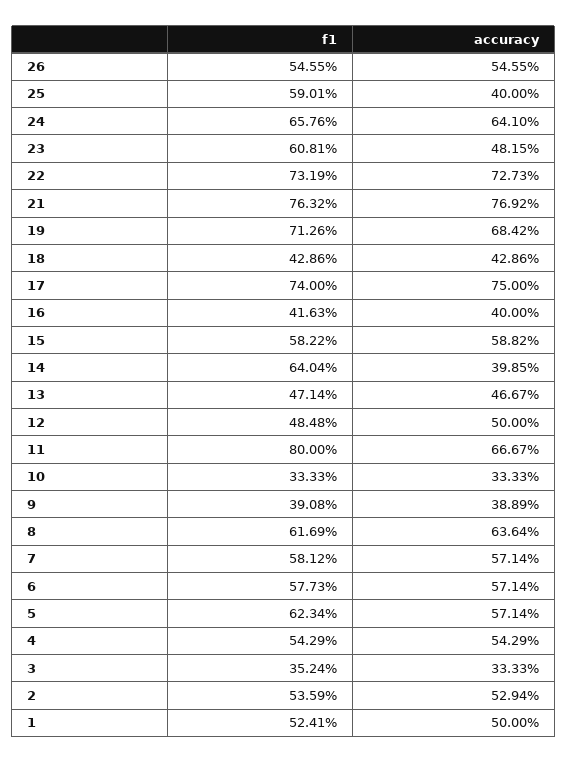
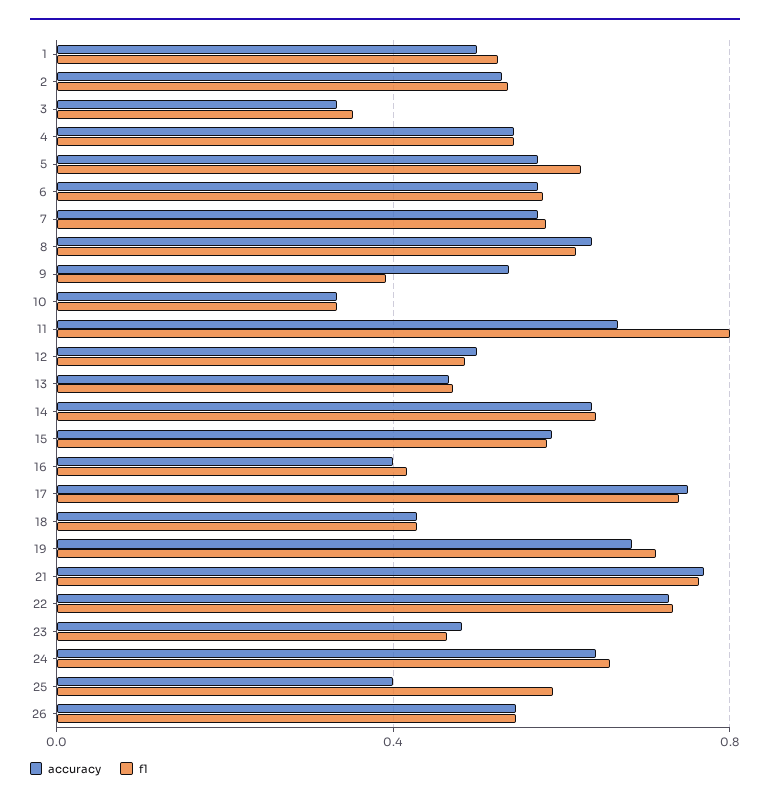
f1, 23: 0.6081 -> 0.45
accuracy, 14: 0.3985 -> 0.65
accuracy, 9: 0.3889 -> 0.55

